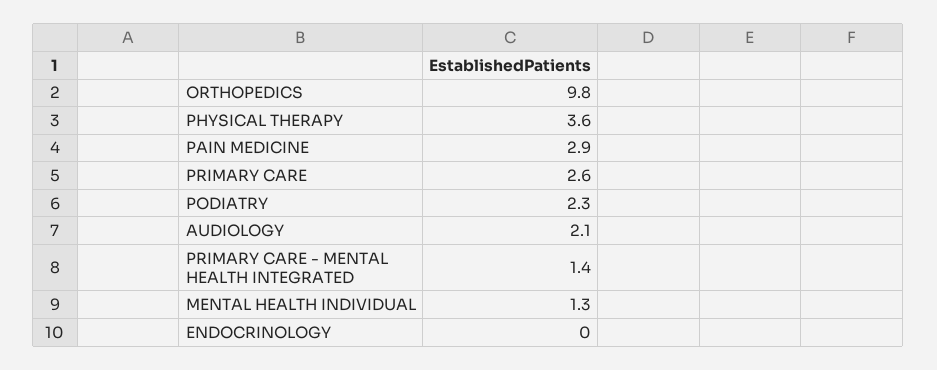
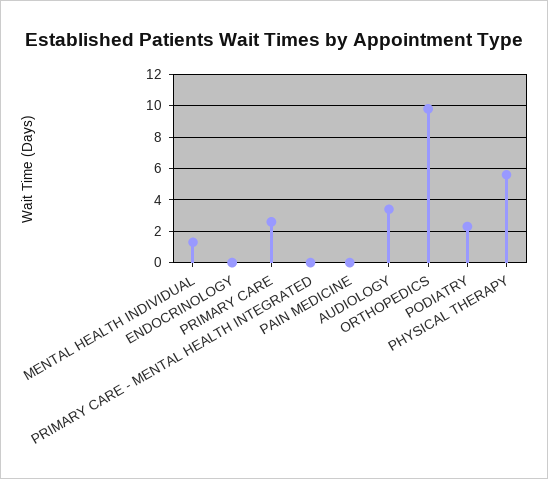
PHYSICAL THERAPY: 3.6 -> 5.5
PAIN MEDICINE: 2.9 -> 0
AUDIOLOGY: 2.1 -> 3.5
PRIMARY CARE - MENTAL HEALTH INTEGRATED: 1.4 -> 0

